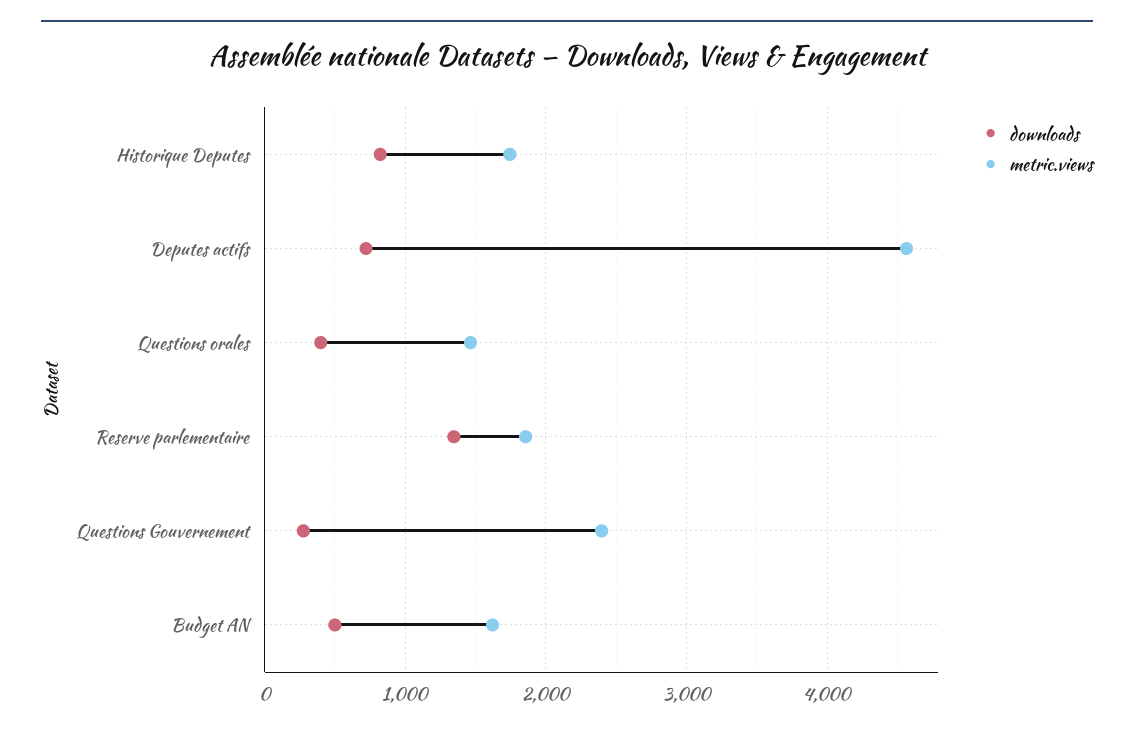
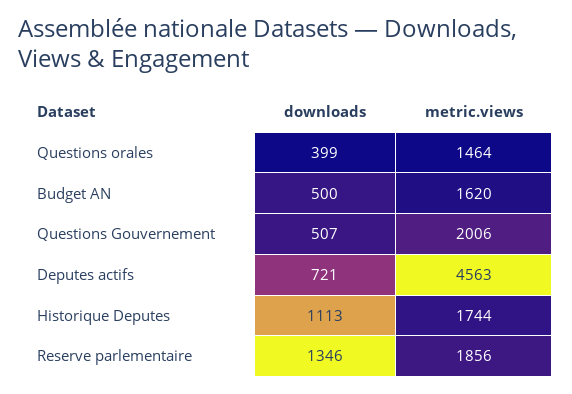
downloads, Historique Deputes: 800 -> 1113
downloads, Questions Gouvernement: 300 -> 507
metric.views, Questions Gouvernement: 2400 -> 2006

